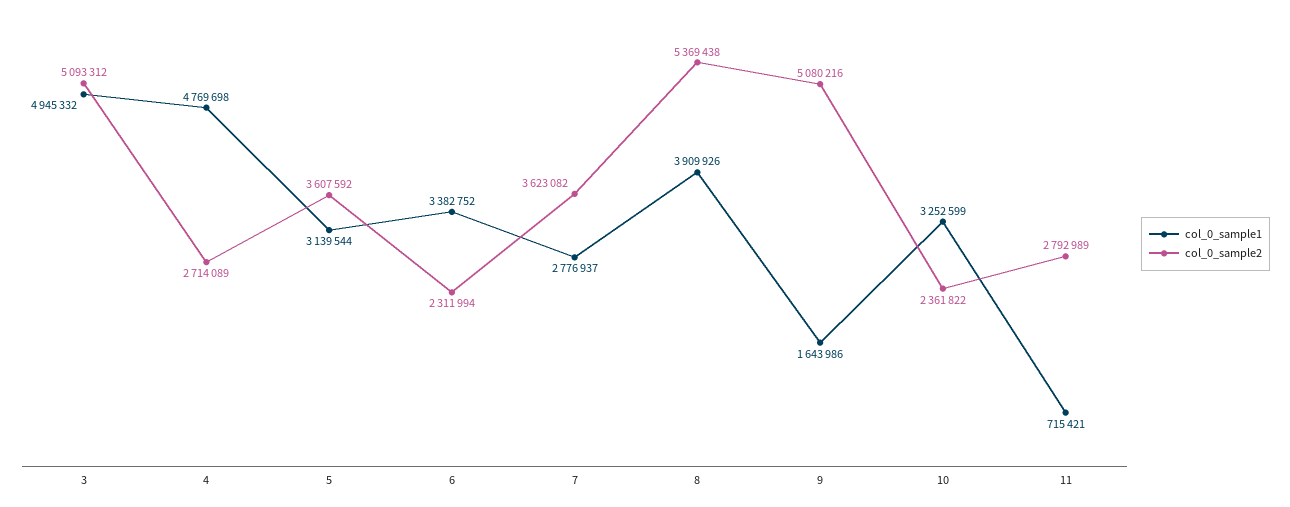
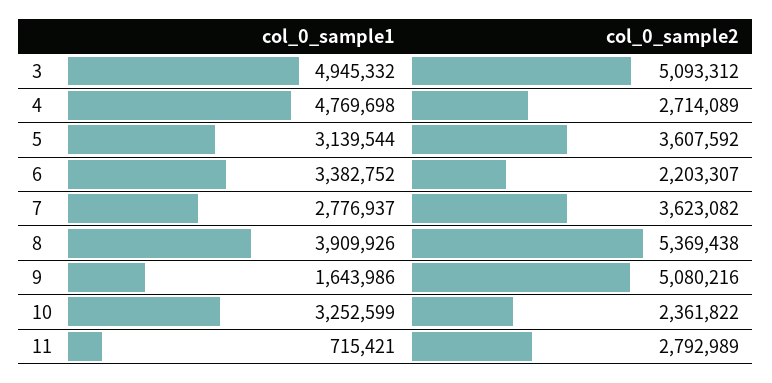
col_0_sample2, 6: 2311994 -> 2203307

